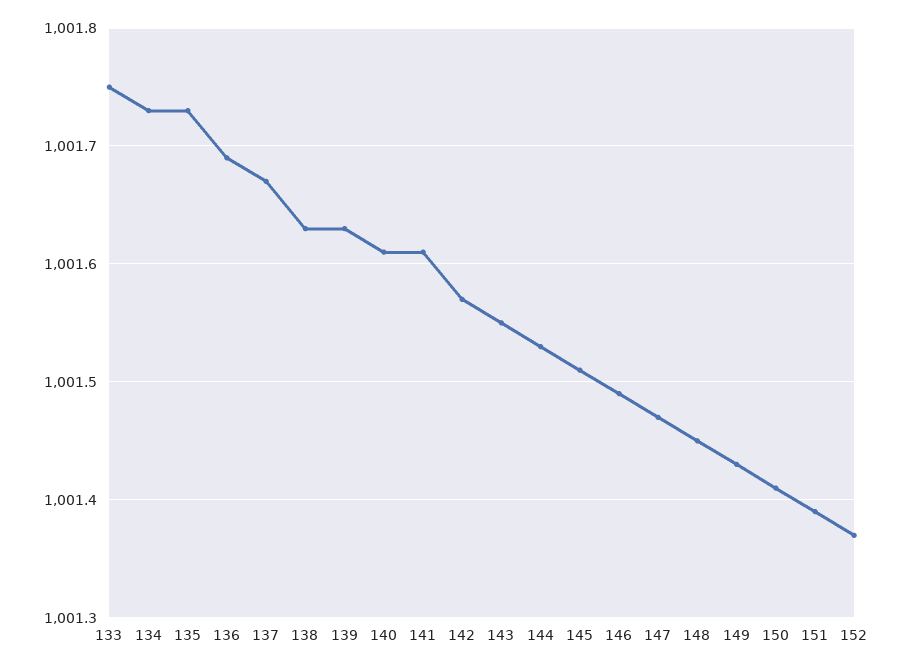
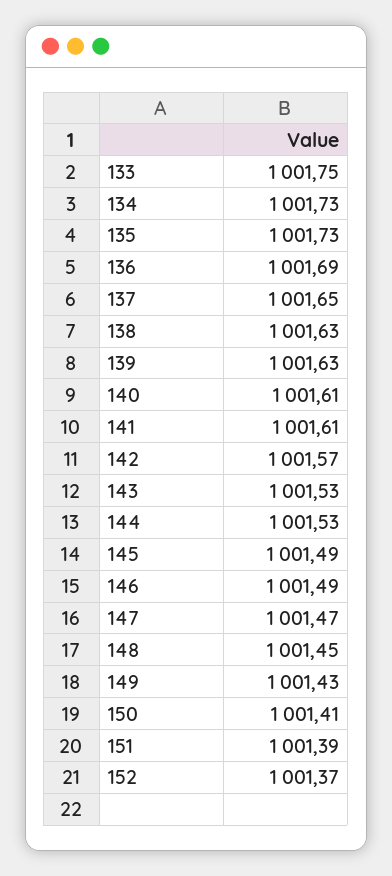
137: 1001.67 -> 1001.65
143: 1001.55 -> 1001.53
145: 1001.51 -> 1001.49

